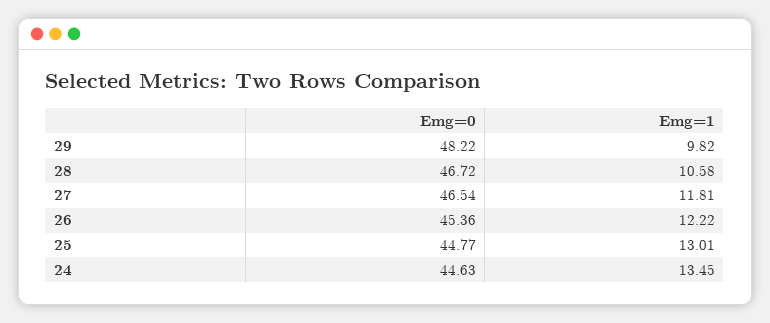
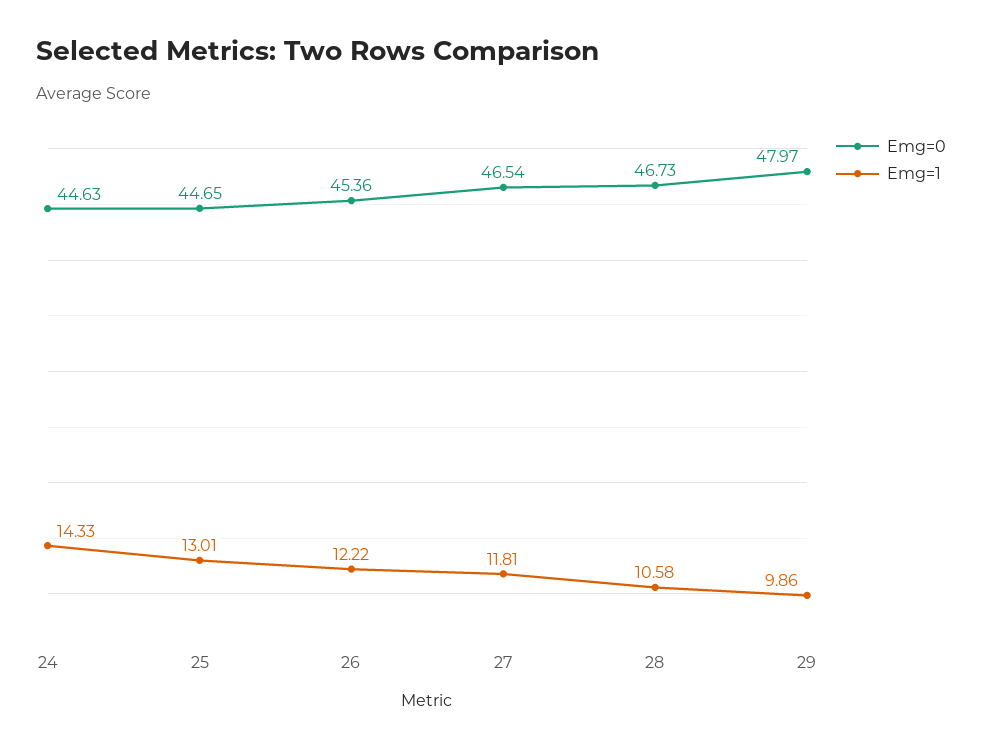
Emg=0, 29: 48.22 -> 47.97
Emg=1, 29: 9.82 -> 9.86
Emg=0, 28: 46.72 -> 46.73
Emg=0, 25: 44.77 -> 44.65
Emg=1, 24: 13.45 -> 14.33

